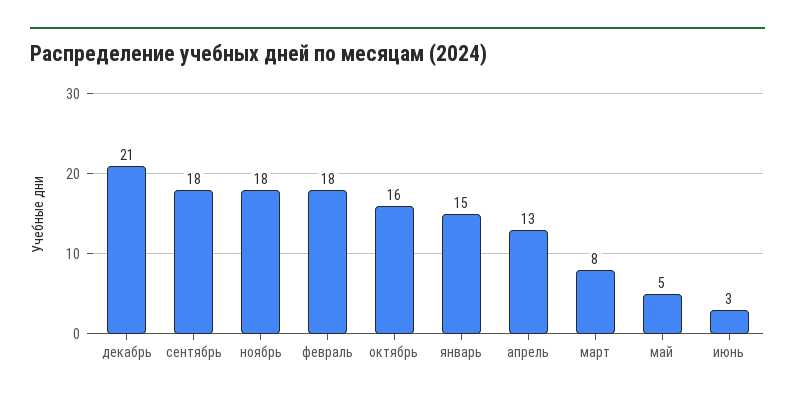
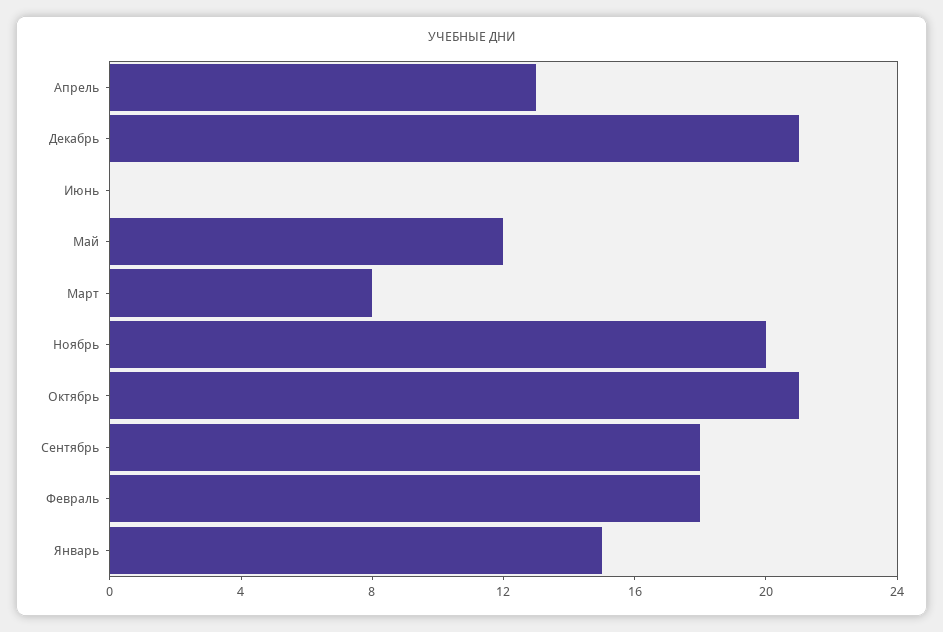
ноябрь: 18 -> 20
октябрь: 16 -> 21
май: 5 -> 12
июнь: 3 -> 0

